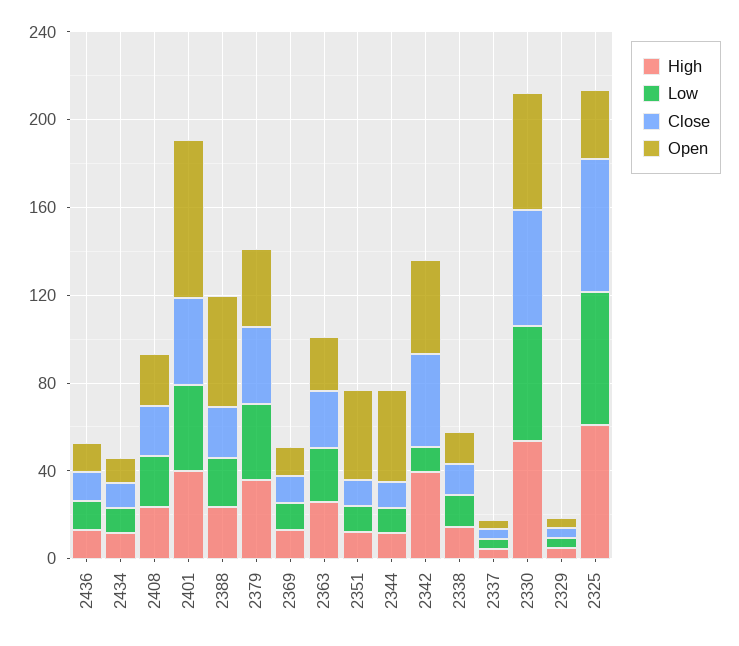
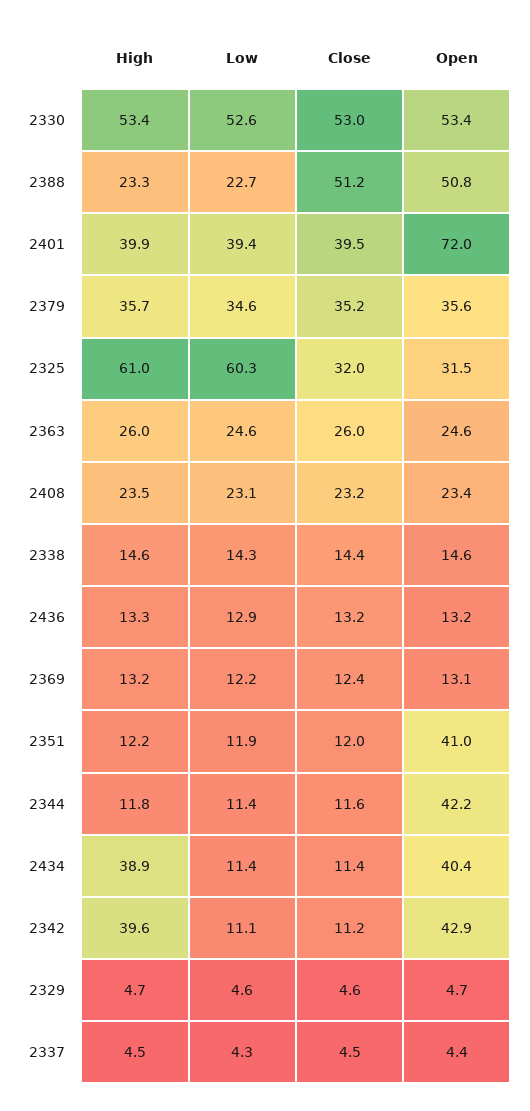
High, 2434: 10 -> 38.9
Open, 2434: 10 -> 40.4
Close, 2388: 20 -> 51.2
Close, 2342: 40 -> 11.2
Close, 2325: 60 -> 32

